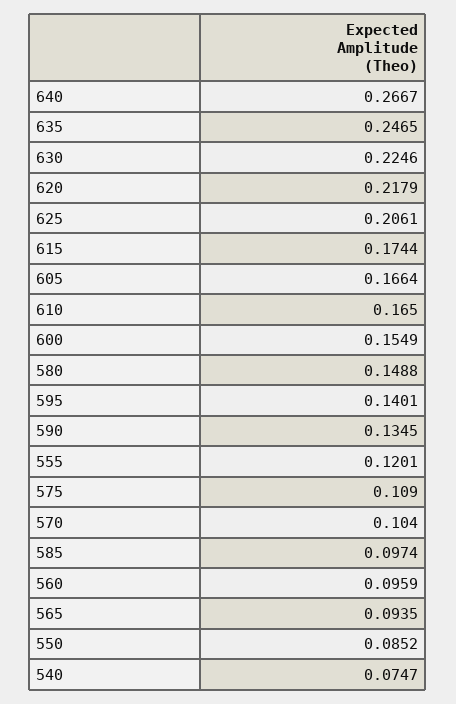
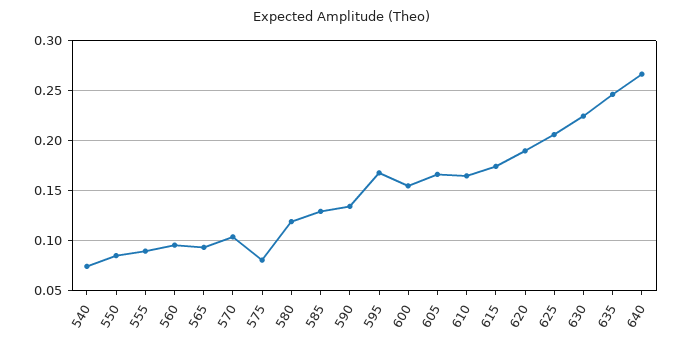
620: 0.2179 -> 0.19
580: 0.1488 -> 0.12
595: 0.1401 -> 0.17
555: 0.1201 -> 0.09
575: 0.109 -> 0.08
585: 0.0974 -> 0.13

